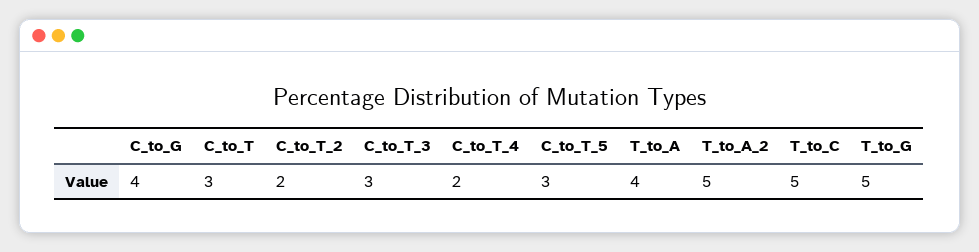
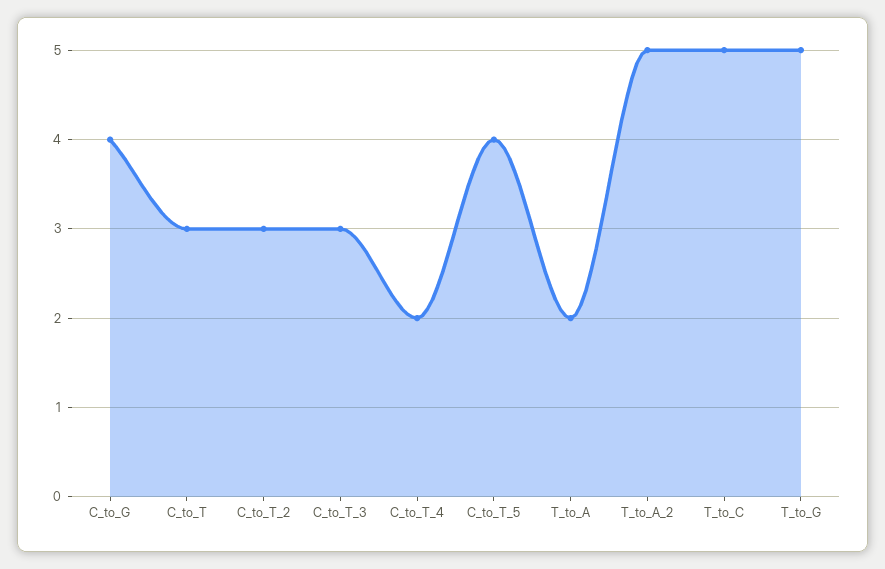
C_to_T_2: 2 -> 3
C_to_T_5: 3 -> 4
T_to_A: 4 -> 2

